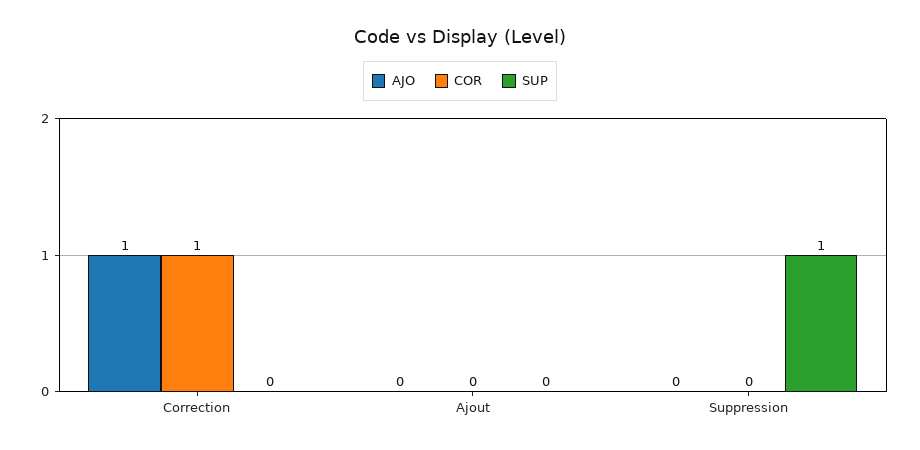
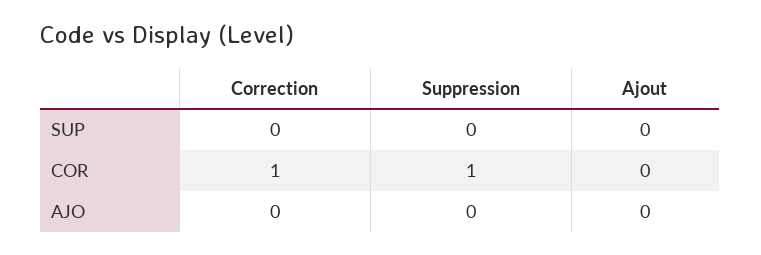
AJO, Correction: 1 -> 0
COR, Suppression: 0 -> 1
SUP, Suppression: 1 -> 0

